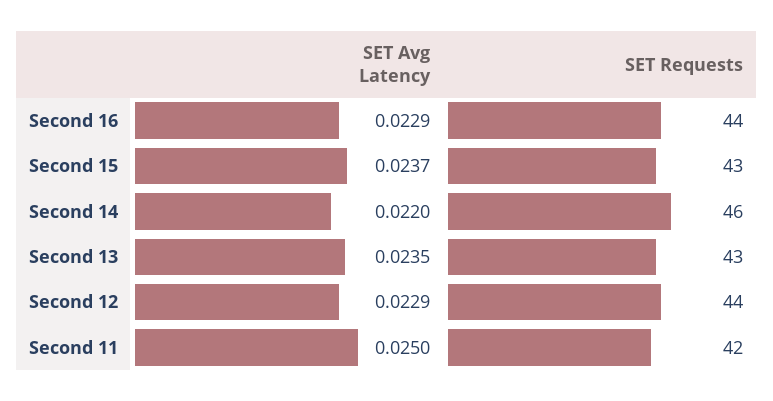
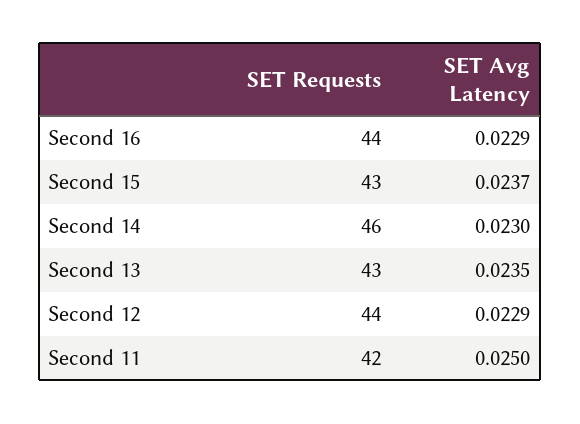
SET Avg Latency, Second 14: 0.022 -> 0.023

